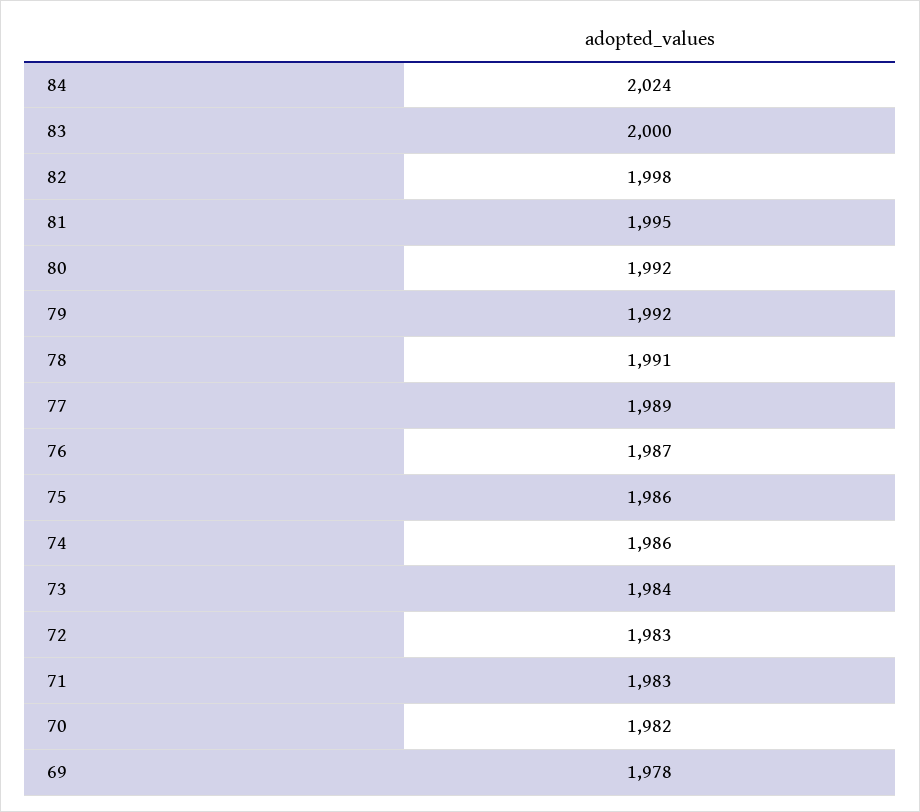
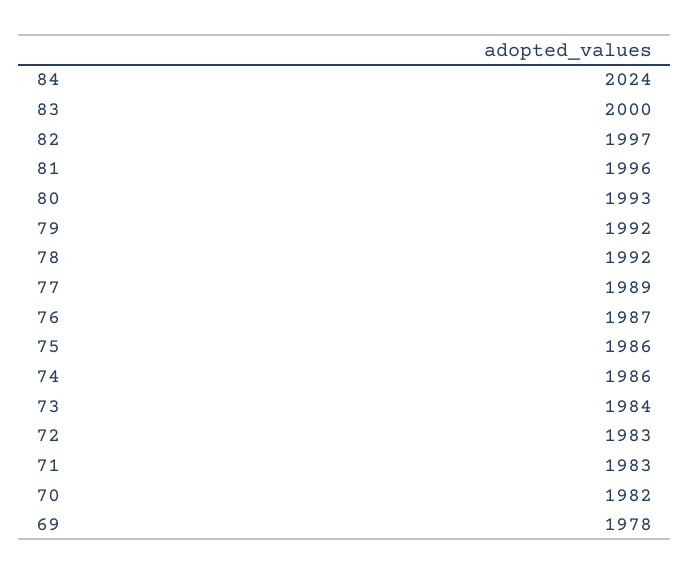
82: 1998 -> 1997
81: 1995 -> 1996
80: 1992 -> 1993
78: 1991 -> 1992

